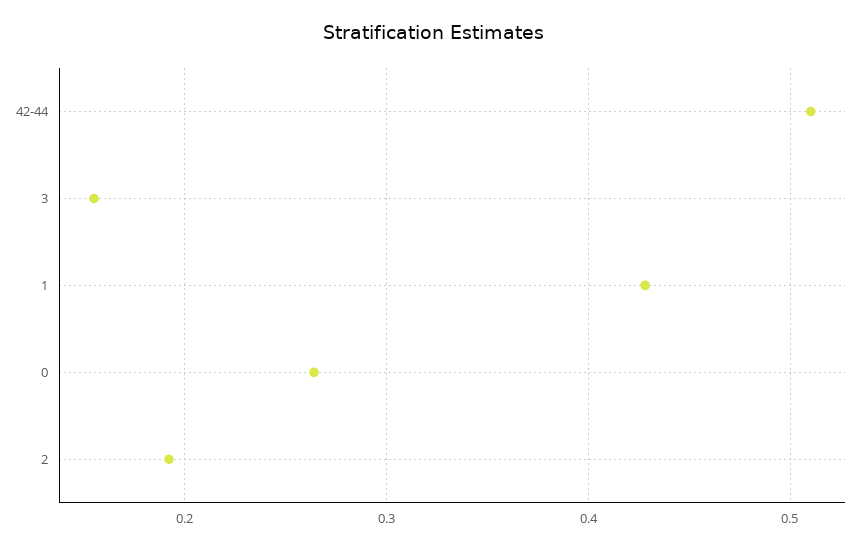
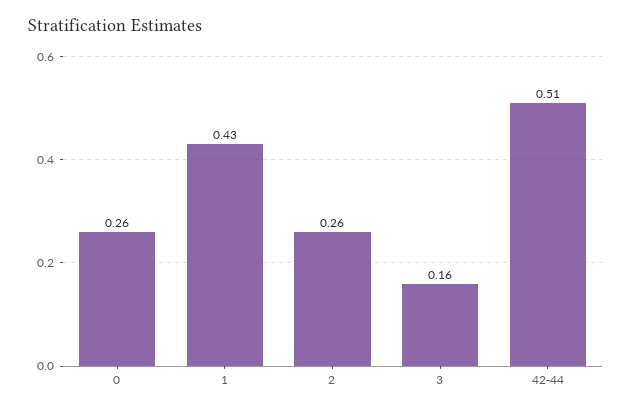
2: 0.19 -> 0.26

